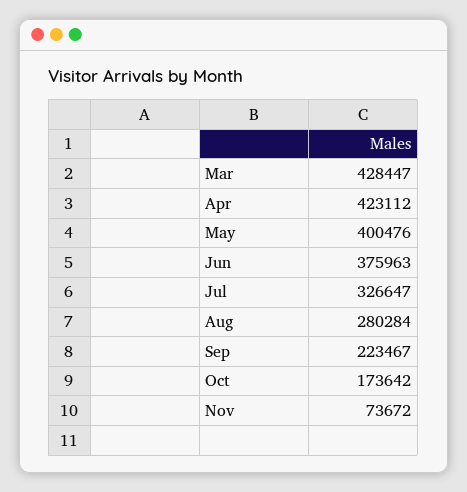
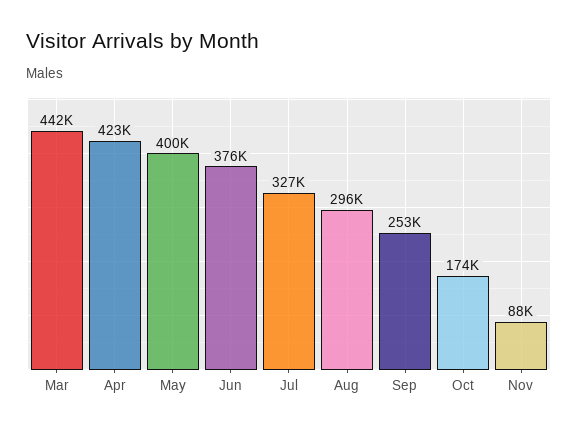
Mar: 428447 -> 442000
Aug: 280284 -> 296000
Sep: 223467 -> 253000
Nov: 73672 -> 88000

